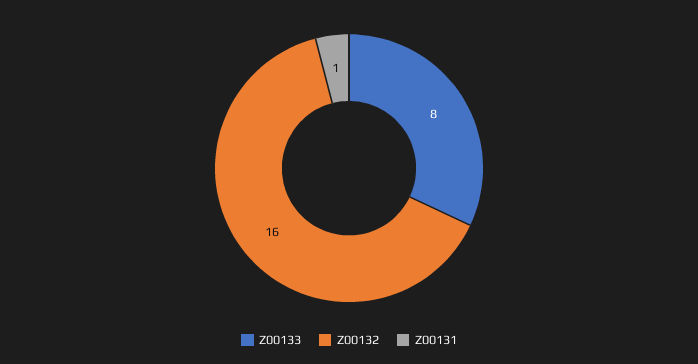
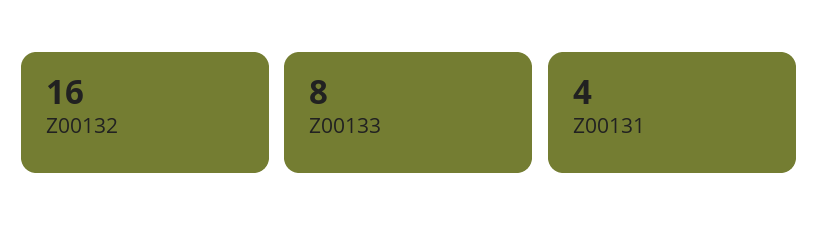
Z00131: 1 -> 4

